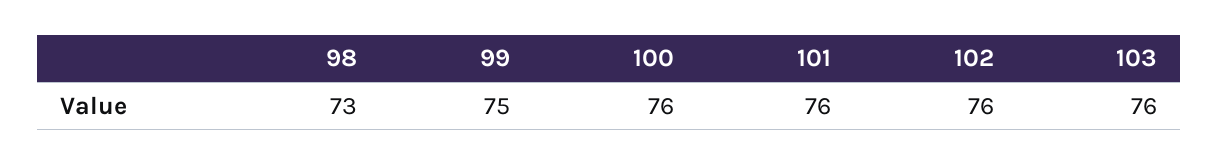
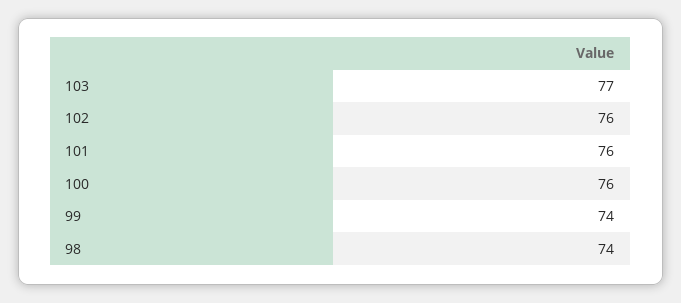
98: 73 -> 74
99: 75 -> 74
103: 76 -> 77

